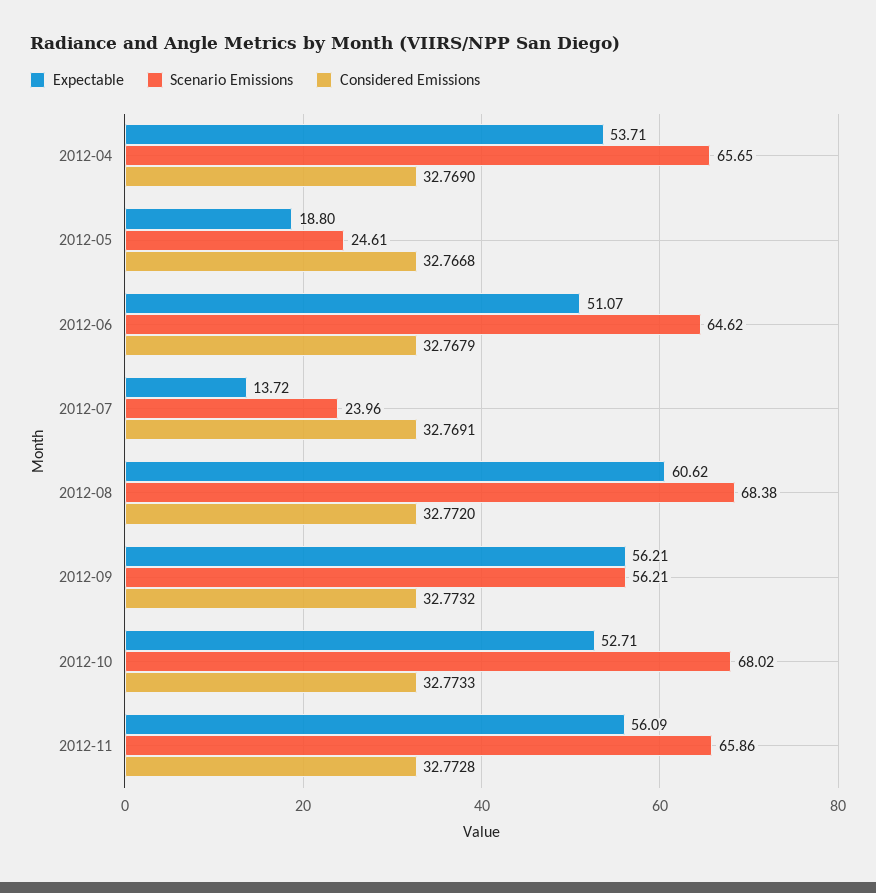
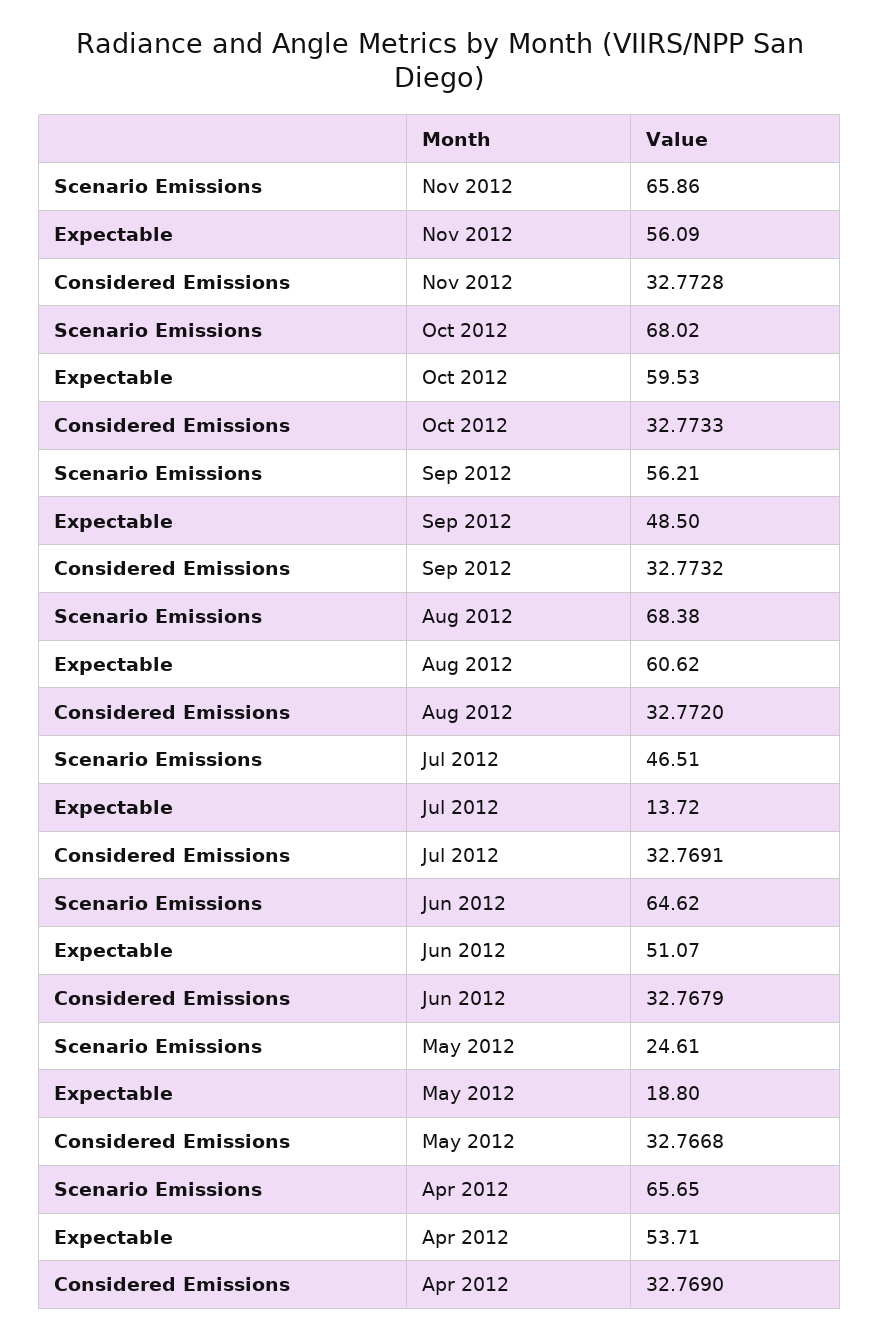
Scenario Emissions, 2012-07: 23.96 -> 46.51
Expectable, 2012-09: 56.21 -> 48.5
Expectable, 2012-10: 52.71 -> 59.53

